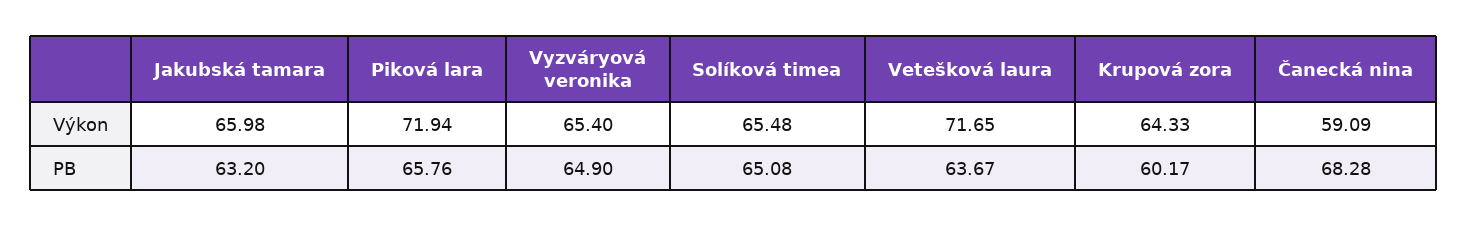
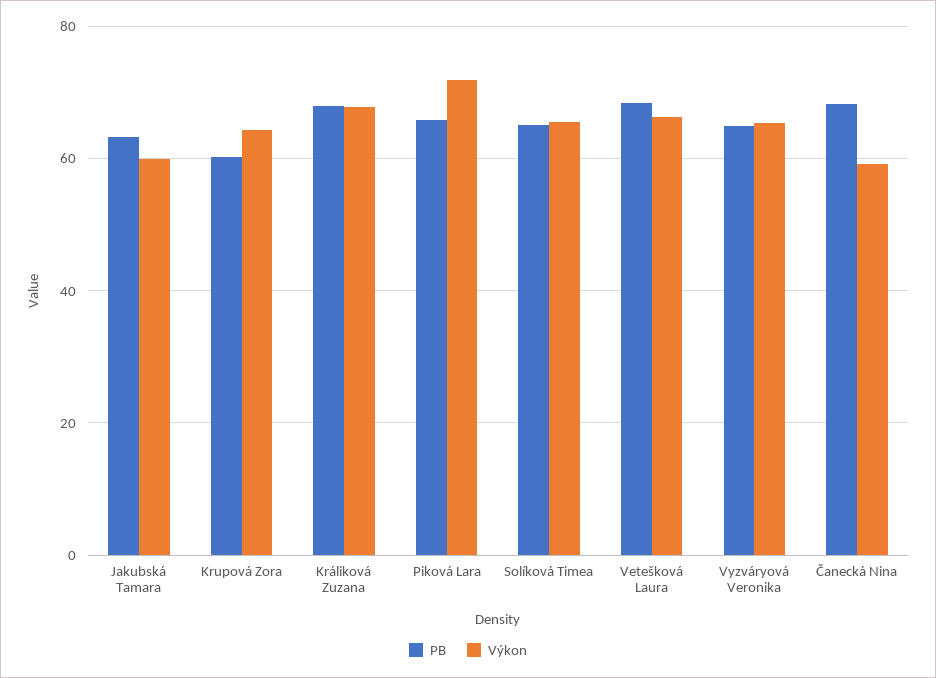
Výkon, Jakubská tamara: 65.98 -> 60
Výkon, Vetešková laura: 71.65 -> 66
PB, Vetešková laura: 63.67 -> 68
PB, Králiková Zuzana: none -> 68
Výkon, Králiková Zuzana: none -> 68

